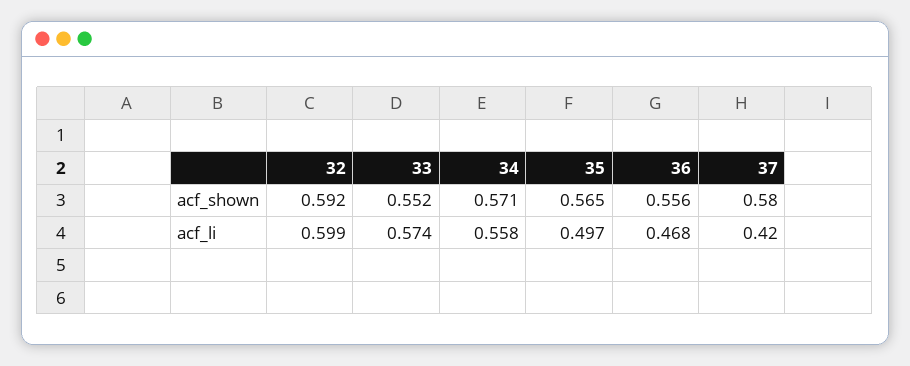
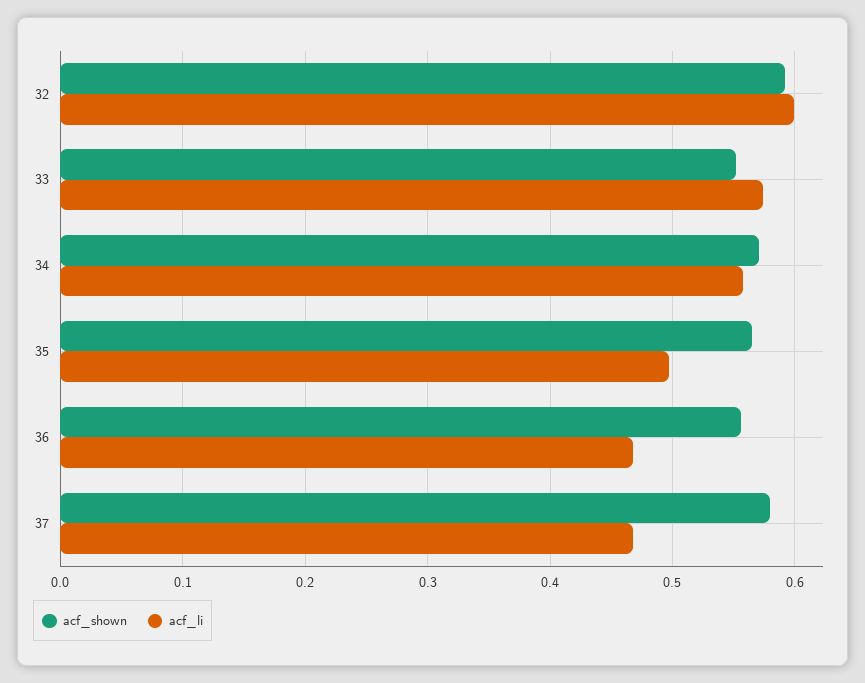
acf_li, 37: 0.42 -> 0.47

